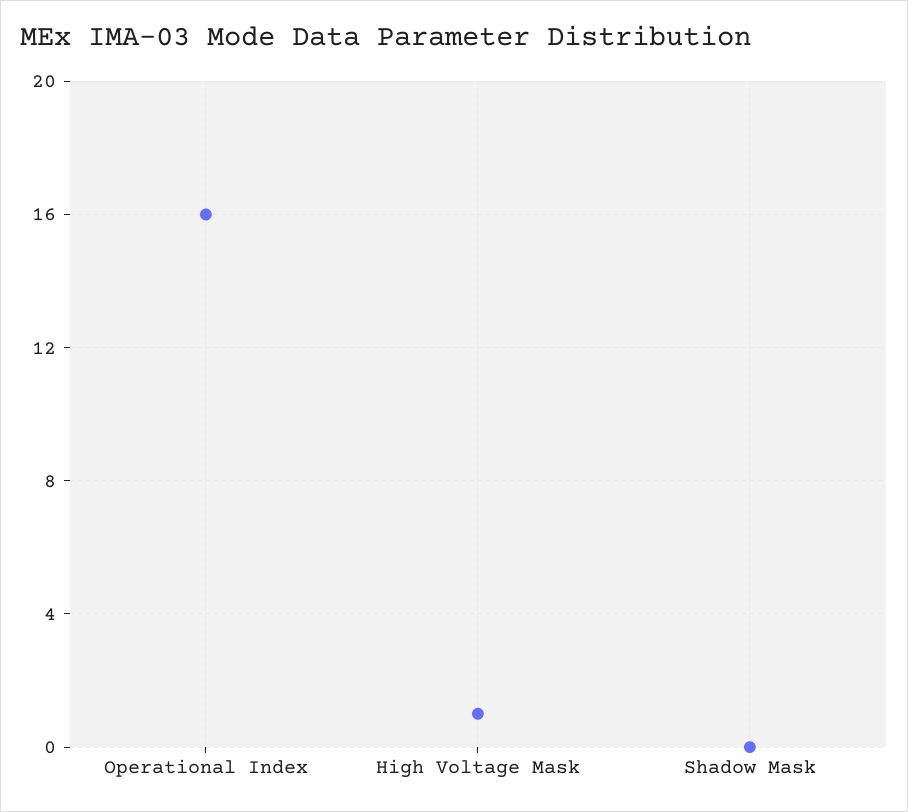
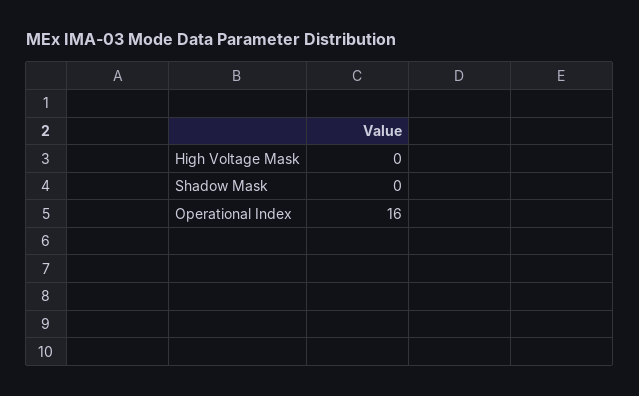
High Voltage Mask: 1 -> 0

